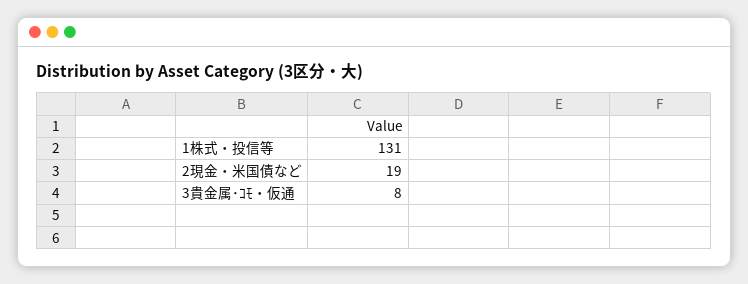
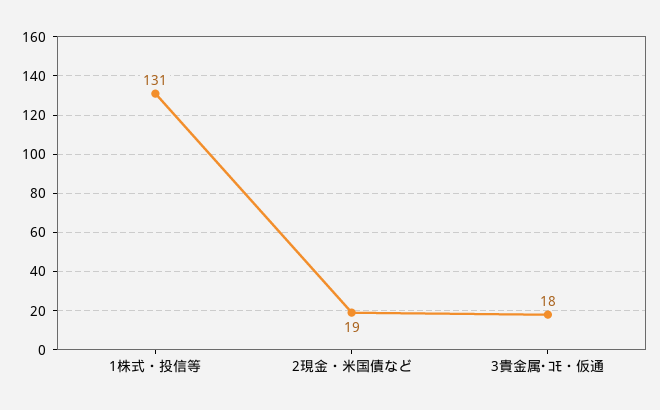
3貴金属･ｺﾓ・仮通: 8 -> 18

